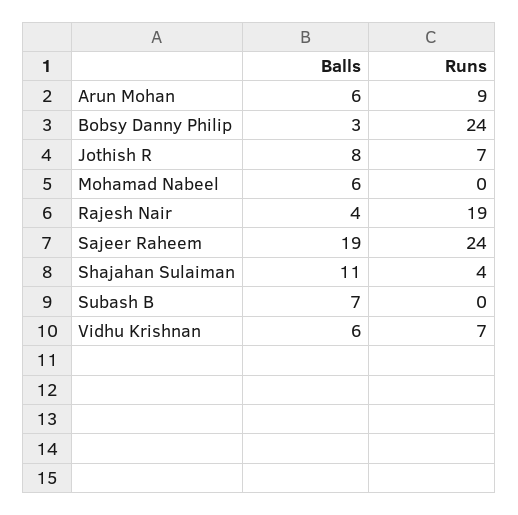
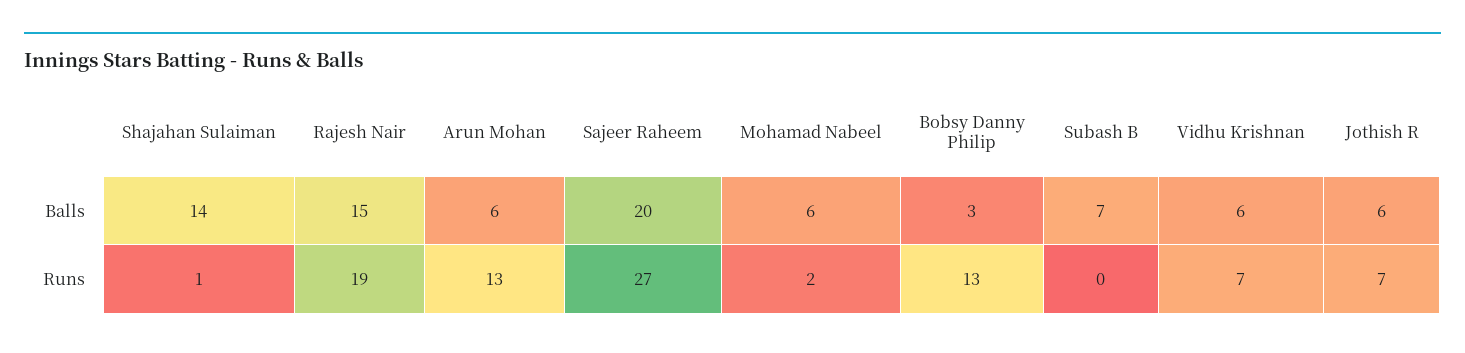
Runs, Arun Mohan: 9 -> 13
Runs, Bobsy Danny Philip: 24 -> 13
Balls, Jothish R: 8 -> 6
Runs, Mohamad Nabeel: 0 -> 2
Balls, Rajesh Nair: 4 -> 15
Balls, Sajeer Raheem: 19 -> 20
Runs, Sajeer Raheem: 24 -> 27
Balls, Shajahan Sulaiman: 11 -> 14
Runs, Shajahan Sulaiman: 4 -> 1

